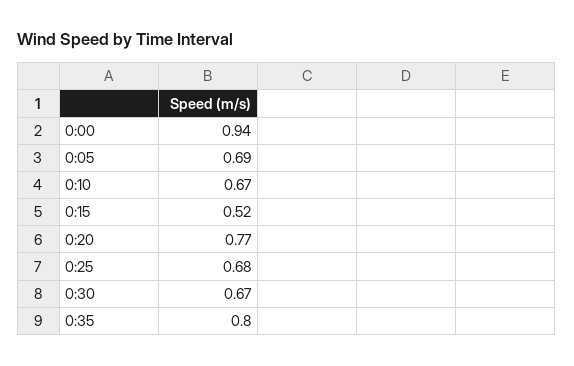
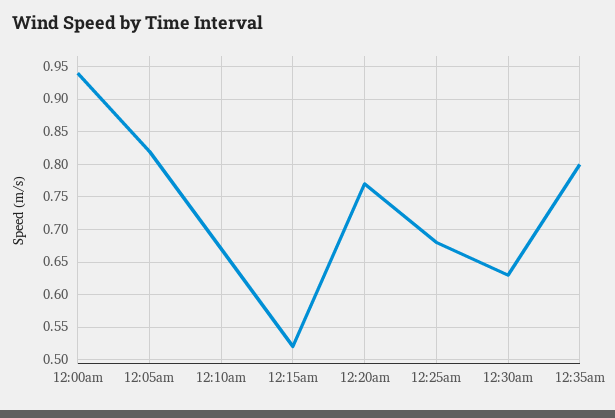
0:05: 0.69 -> 0.82
0:30: 0.67 -> 0.63

